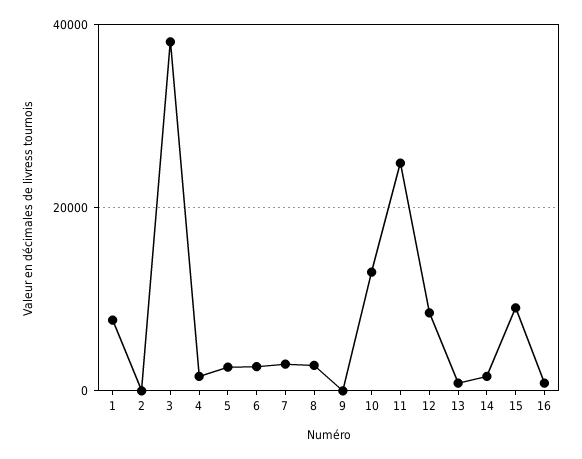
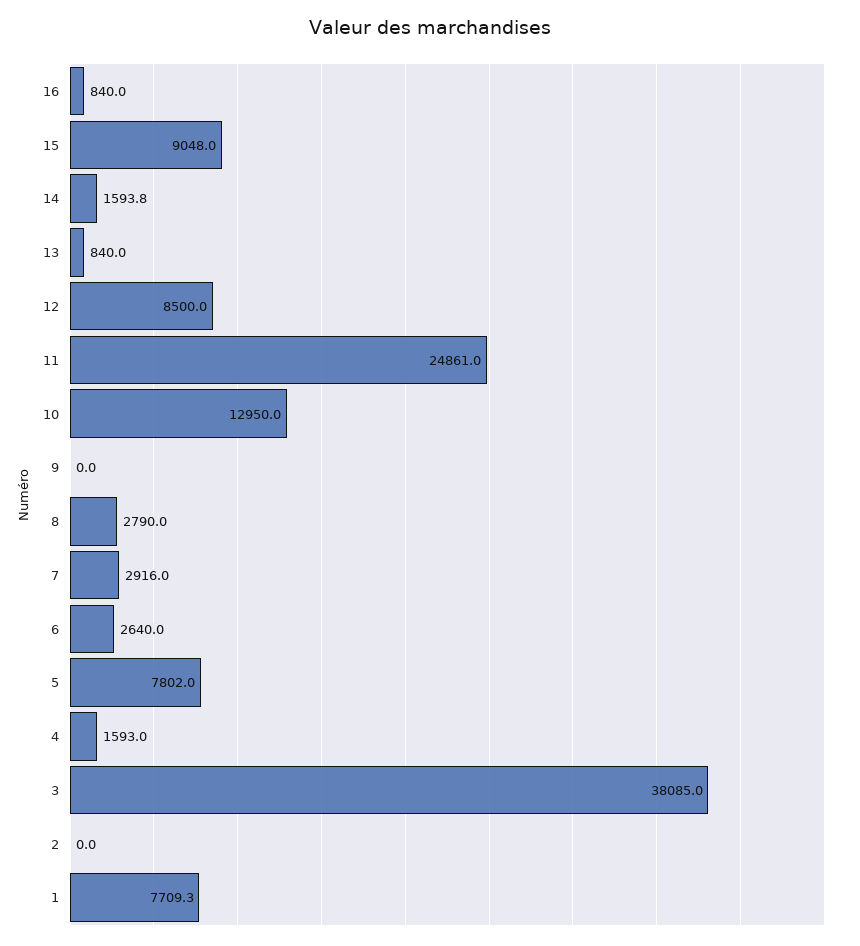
5: 2000 -> 7802

